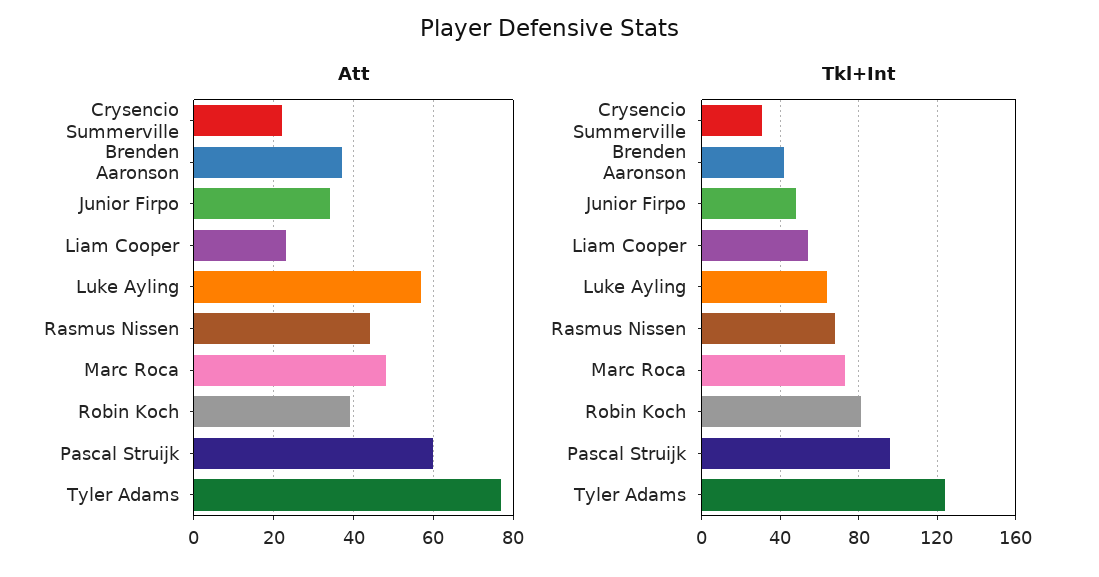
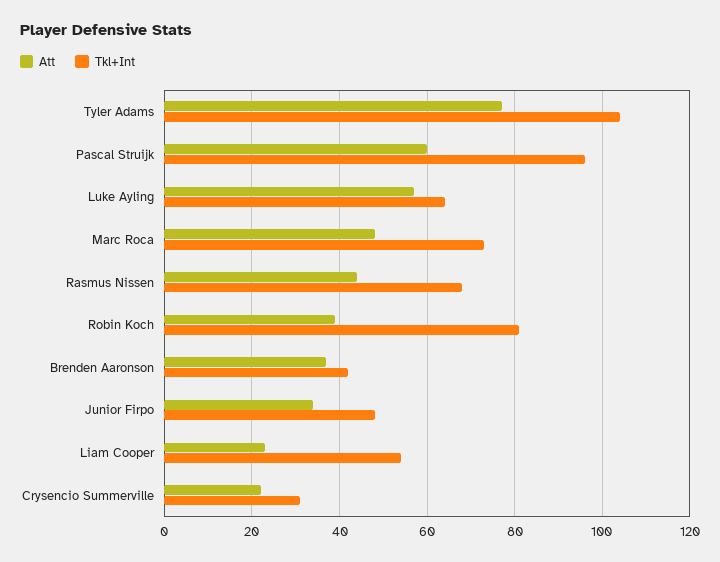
Tkl+Int, Tyler Adams: 125 -> 105

